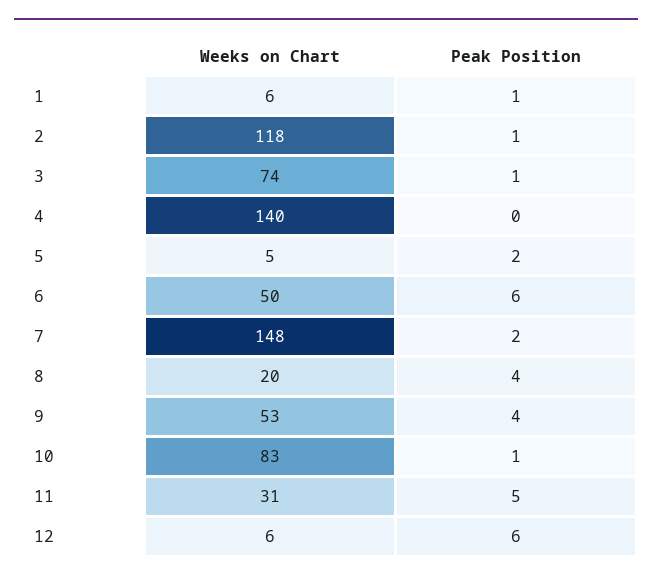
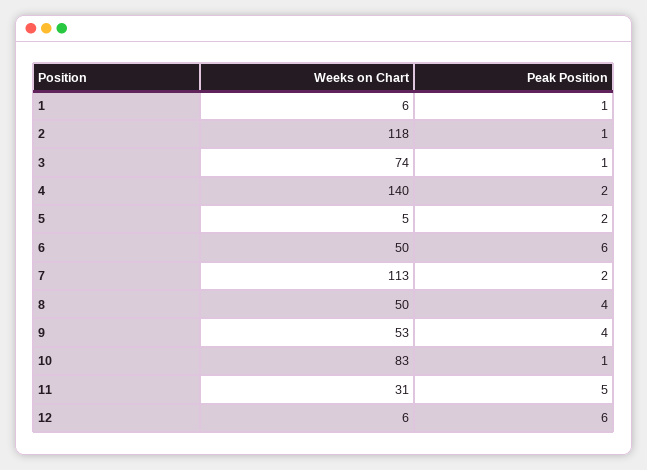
Peak Position, 4: 0 -> 2
Weeks on Chart, 7: 148 -> 113
Weeks on Chart, 8: 20 -> 50

